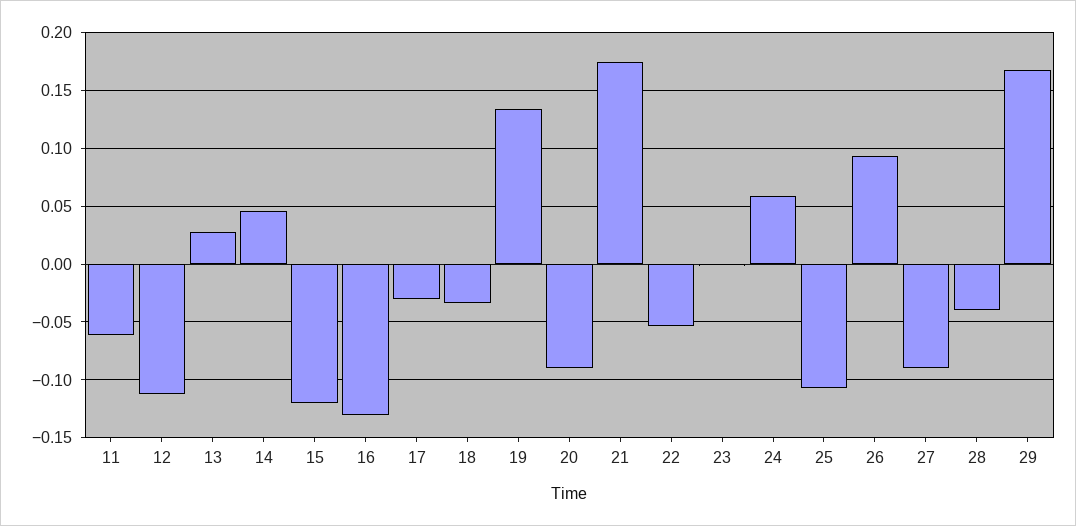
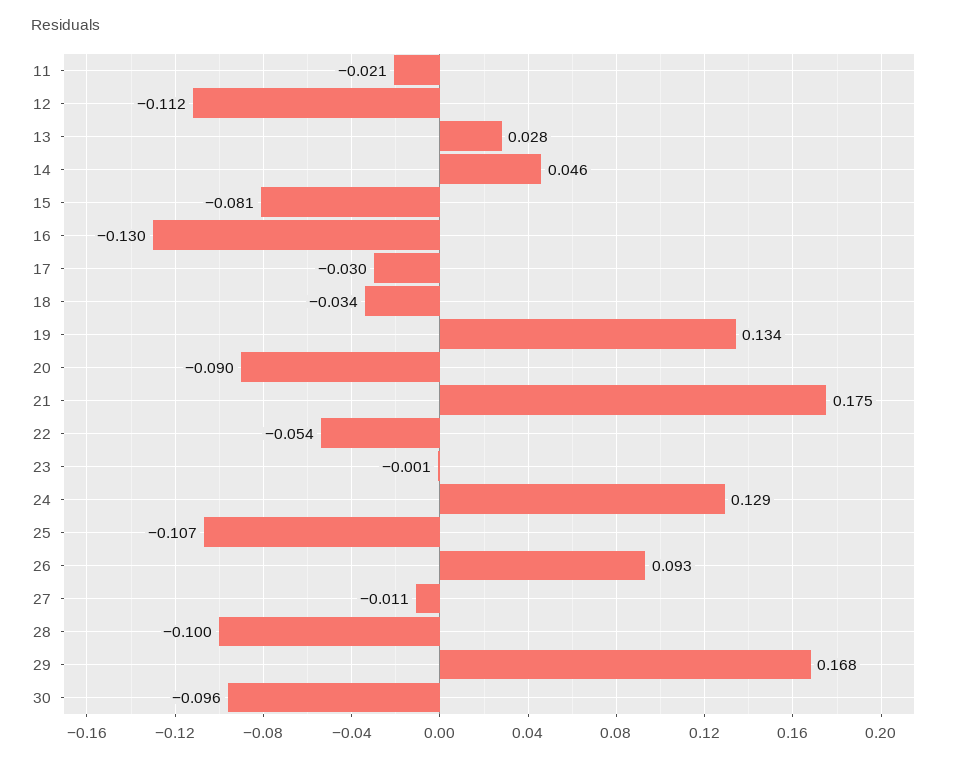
11: -0.06 -> -0.021
15: -0.12 -> -0.081
24: 0.06 -> 0.129
27: -0.09 -> -0.011
28: -0.04 -> -0.1
30: none -> -0.096

